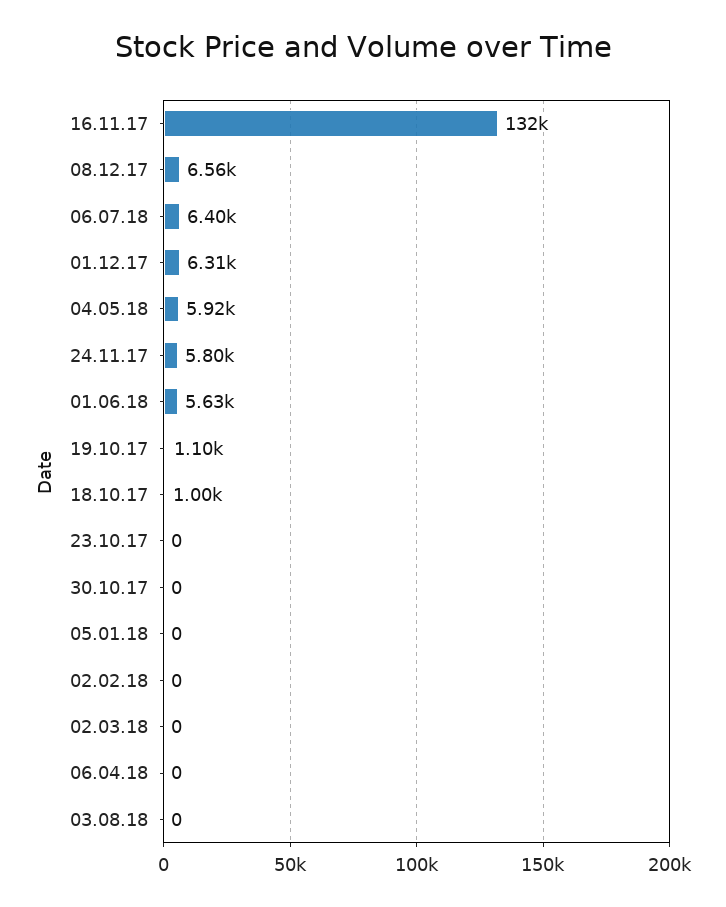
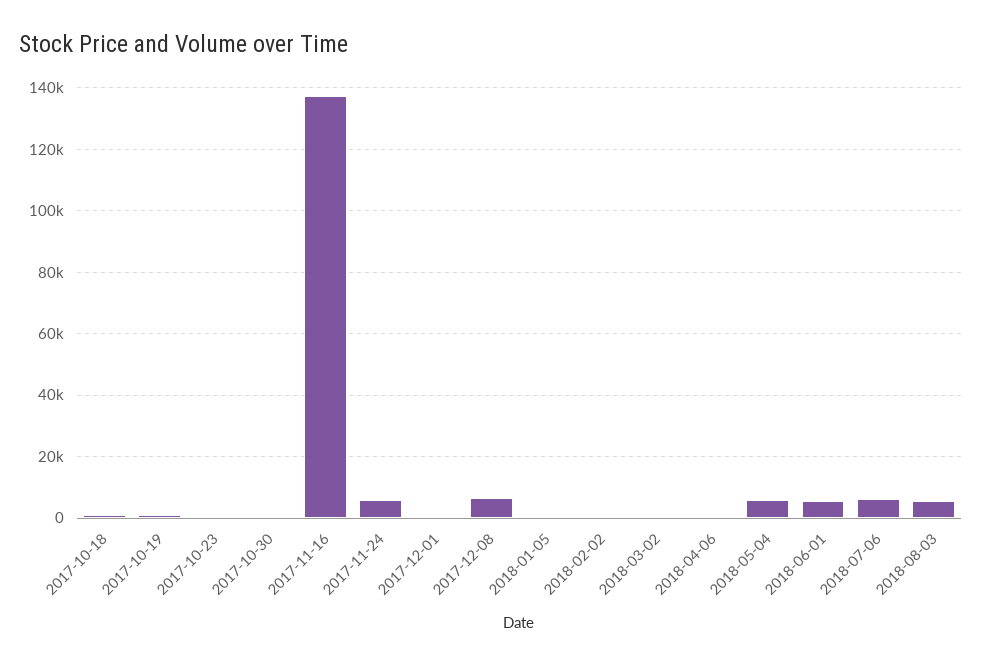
16.11.17: 132000 -> 138000
01.12.17: 6310 -> 0
03.08.18: 0 -> 6000

